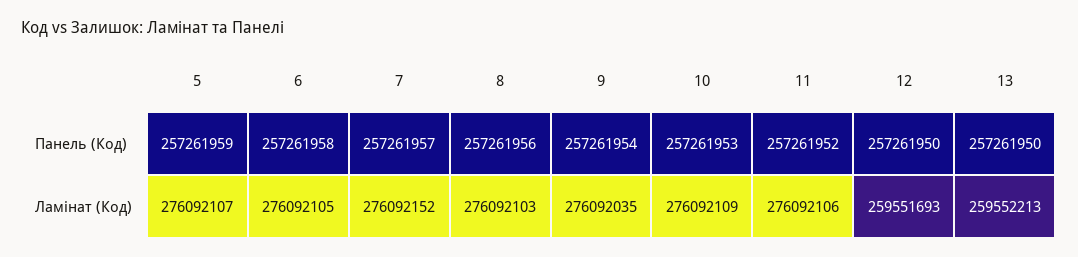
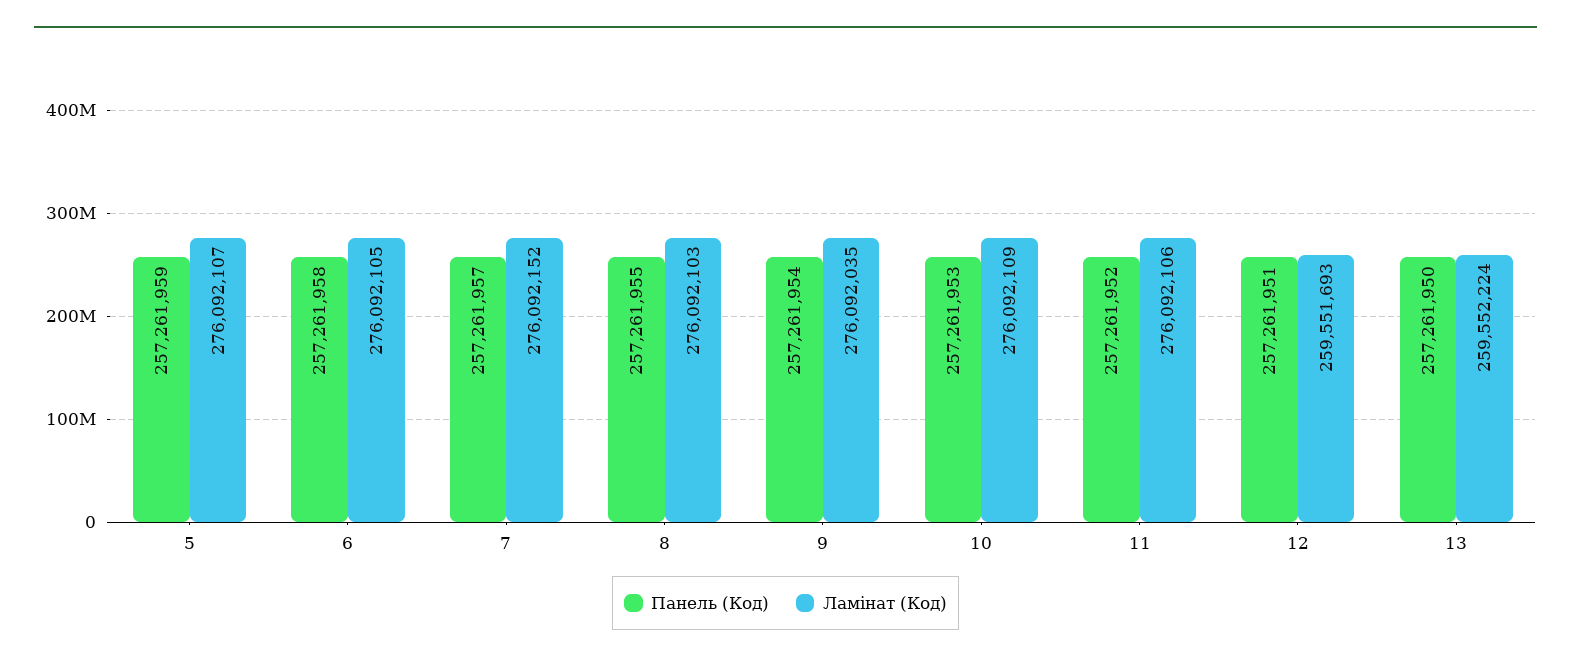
Панель (Код), 8: 257261956 -> 257261955
Панель (Код), 12: 257261950 -> 257261951
Ламінат (Код), 13: 259552213 -> 259552224

